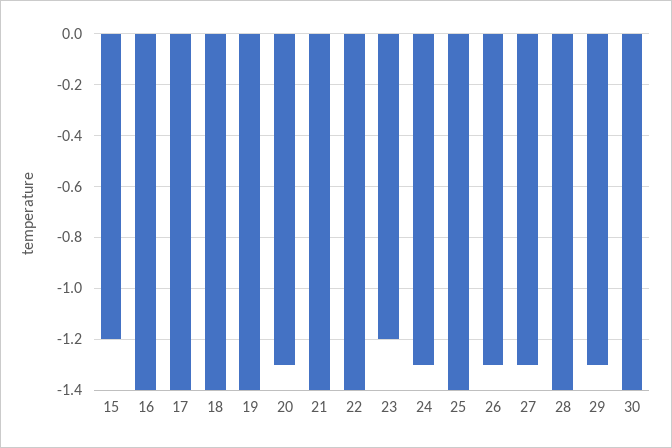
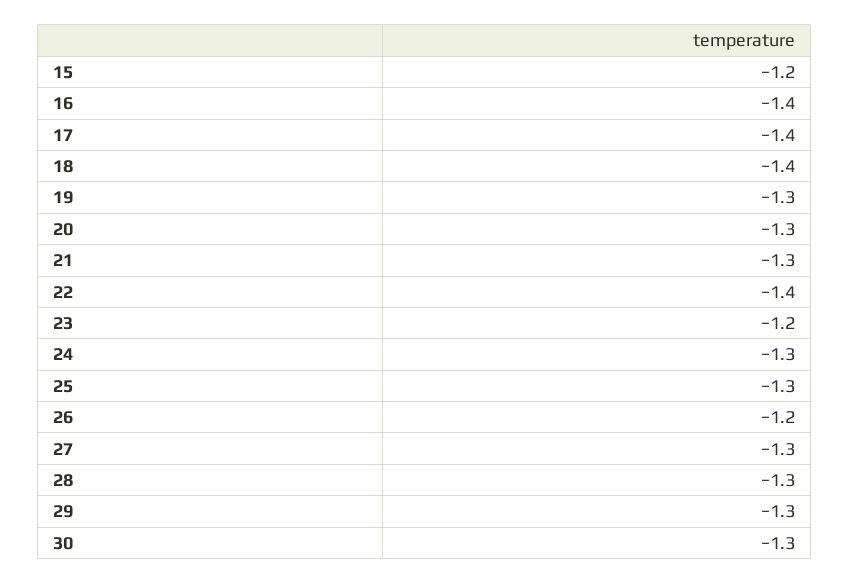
19: -1.4 -> -1.3
21: -1.4 -> -1.3
25: -1.4 -> -1.3
26: -1.3 -> -1.2
28: -1.4 -> -1.3
30: -1.4 -> -1.3

